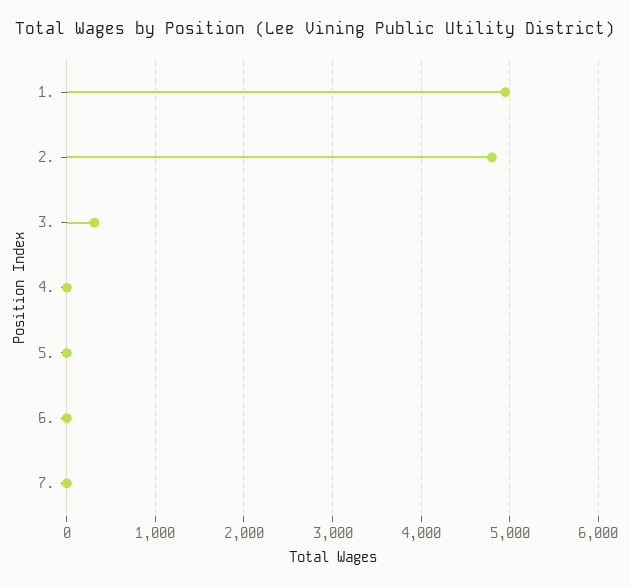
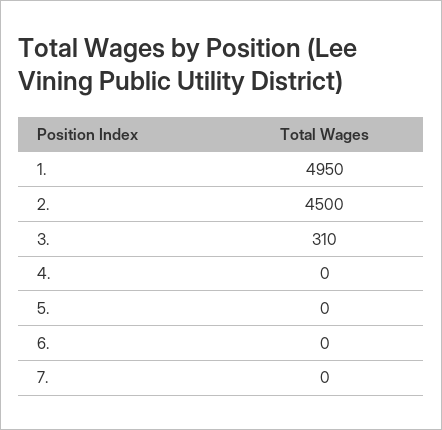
2.: 4800 -> 4500

